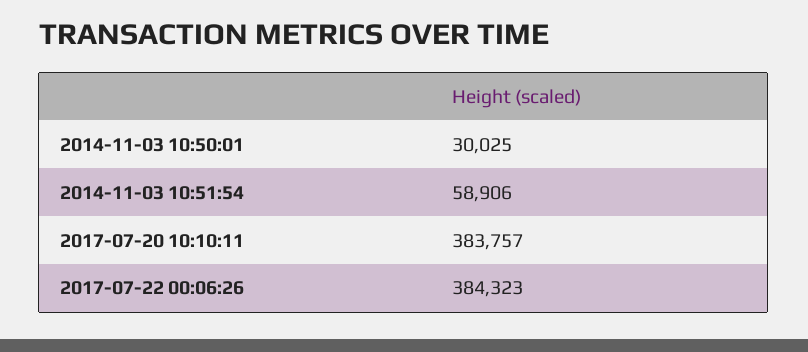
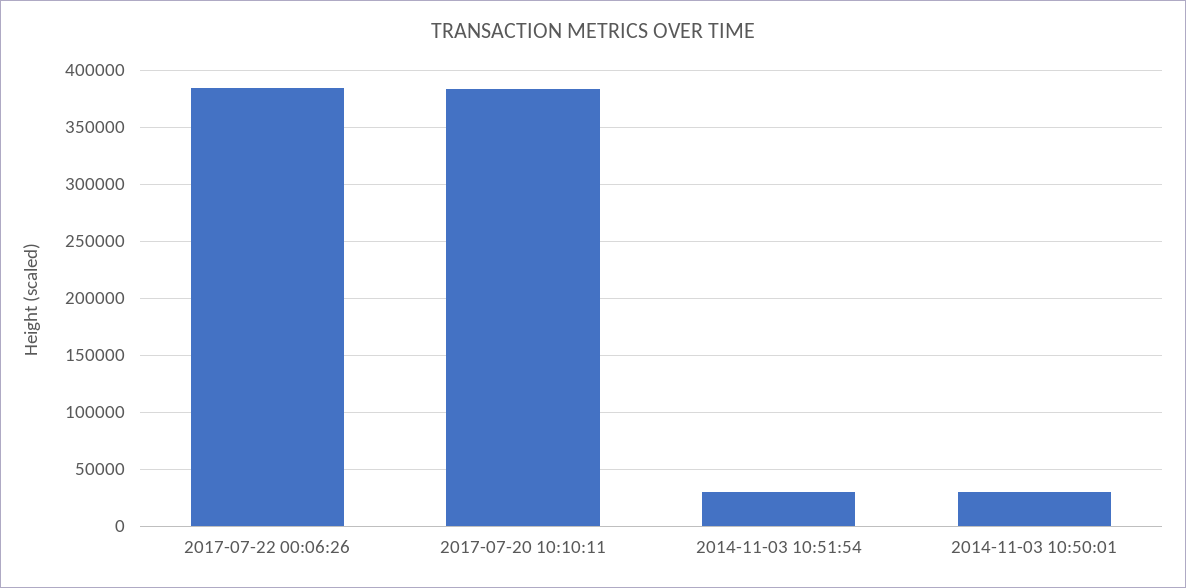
2014-11-03 10:51:54: 58906 -> 30000

